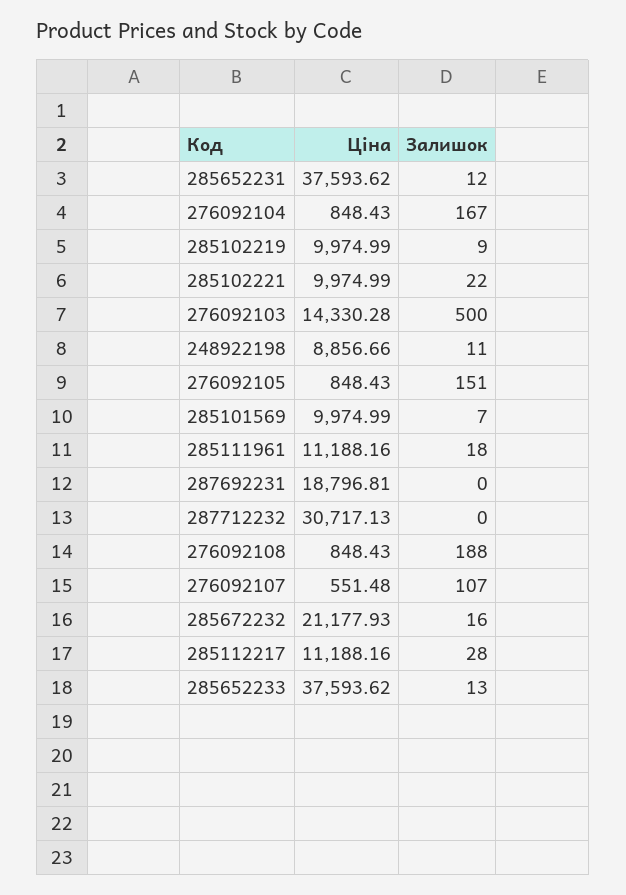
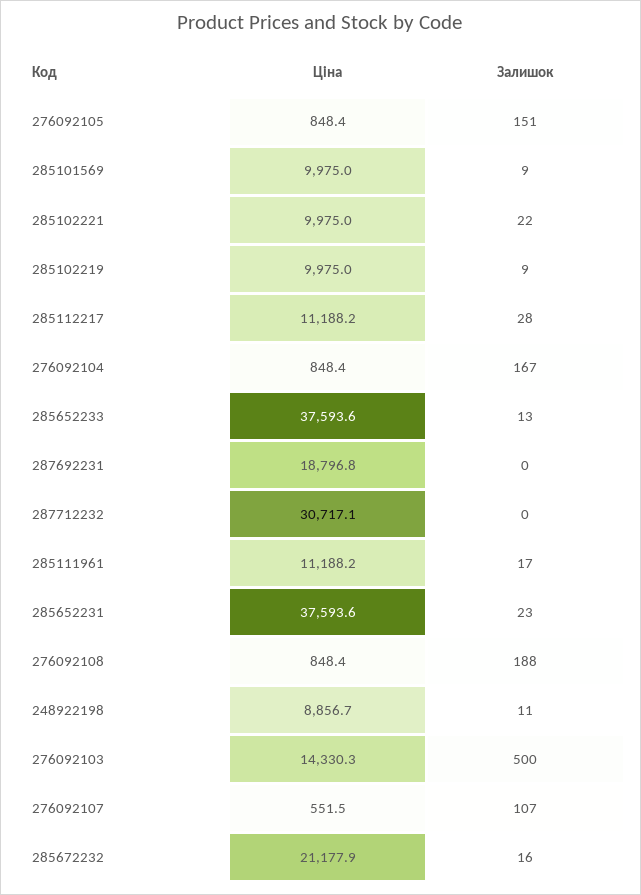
Залишок, 285652231: 12 -> 23
Залишок, 285101569: 7 -> 9
Залишок, 285111961: 18 -> 17

